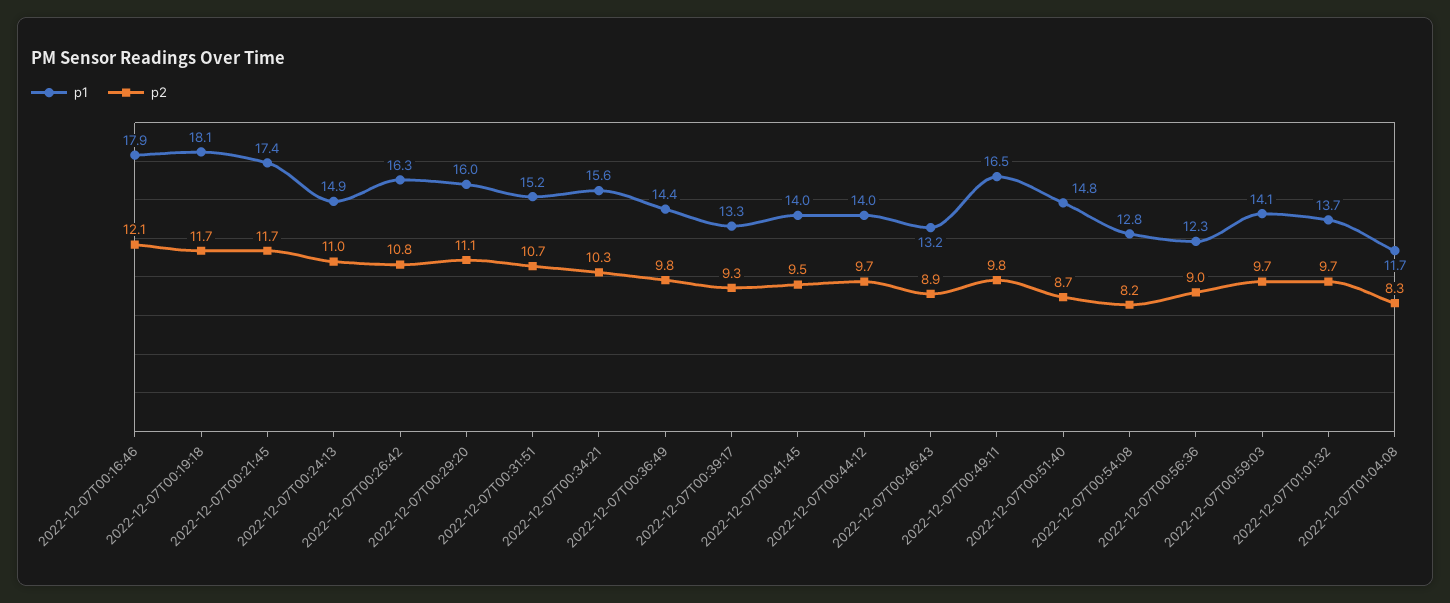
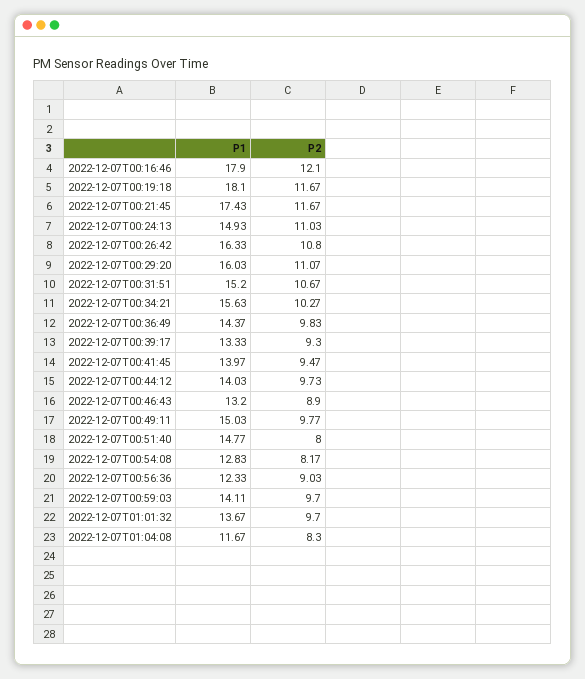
p1, 2022-12-07T00:49:11: 16.5 -> 15.03
p2, 2022-12-07T00:51:40: 8.7 -> 8

